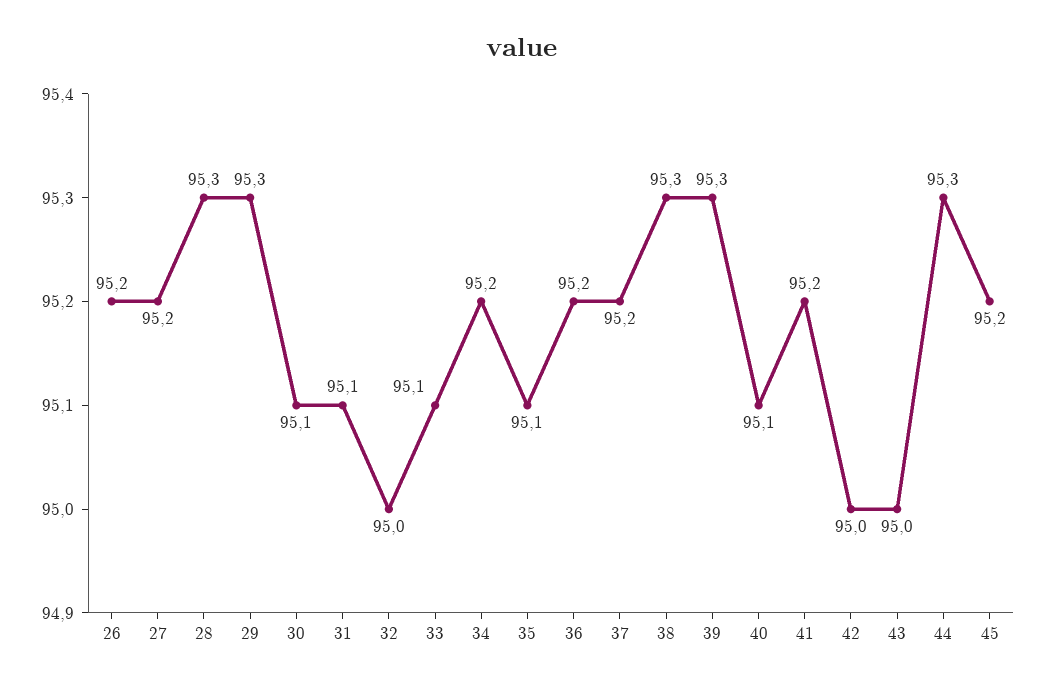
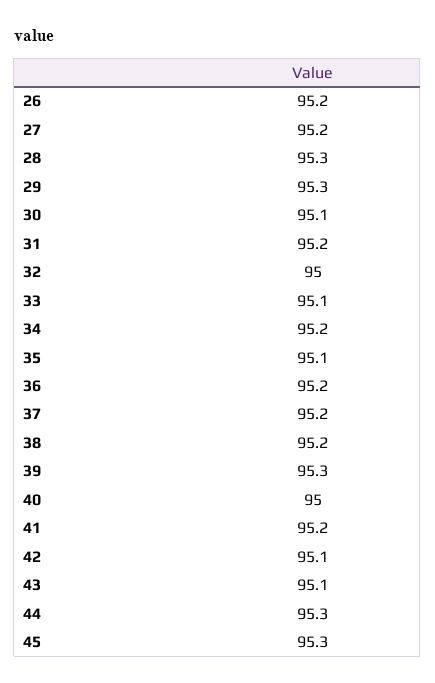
31: 95.1 -> 95.2
38: 95.3 -> 95.2
40: 95.1 -> 95
42: 95 -> 95.1
43: 95 -> 95.1
45: 95.2 -> 95.3

